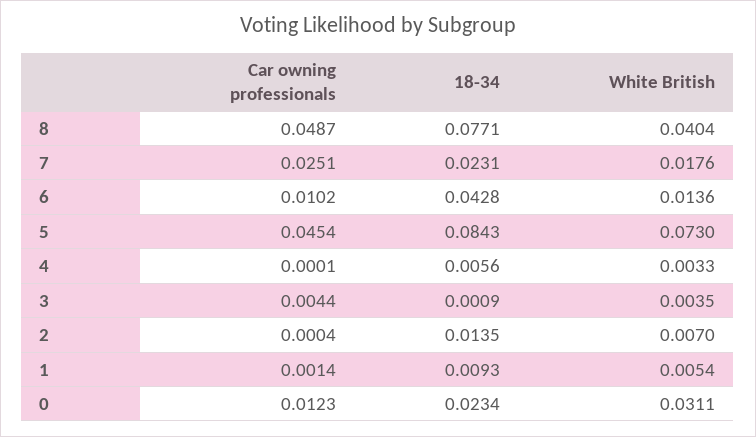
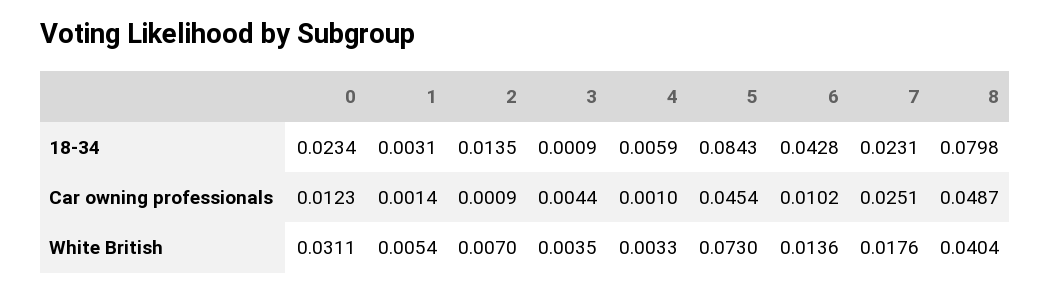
18-34, 8: 0.0771 -> 0.0798
Car owning professionals, 4: 0.0001 -> 0.001
18-34, 4: 0.0056 -> 0.0059
Car owning professionals, 2: 0.0004 -> 0.0009
18-34, 1: 0.0093 -> 0.0031

